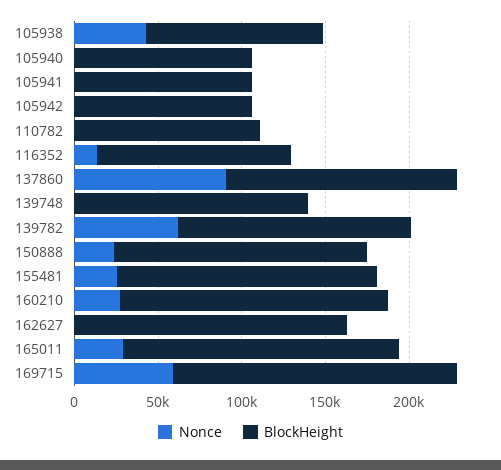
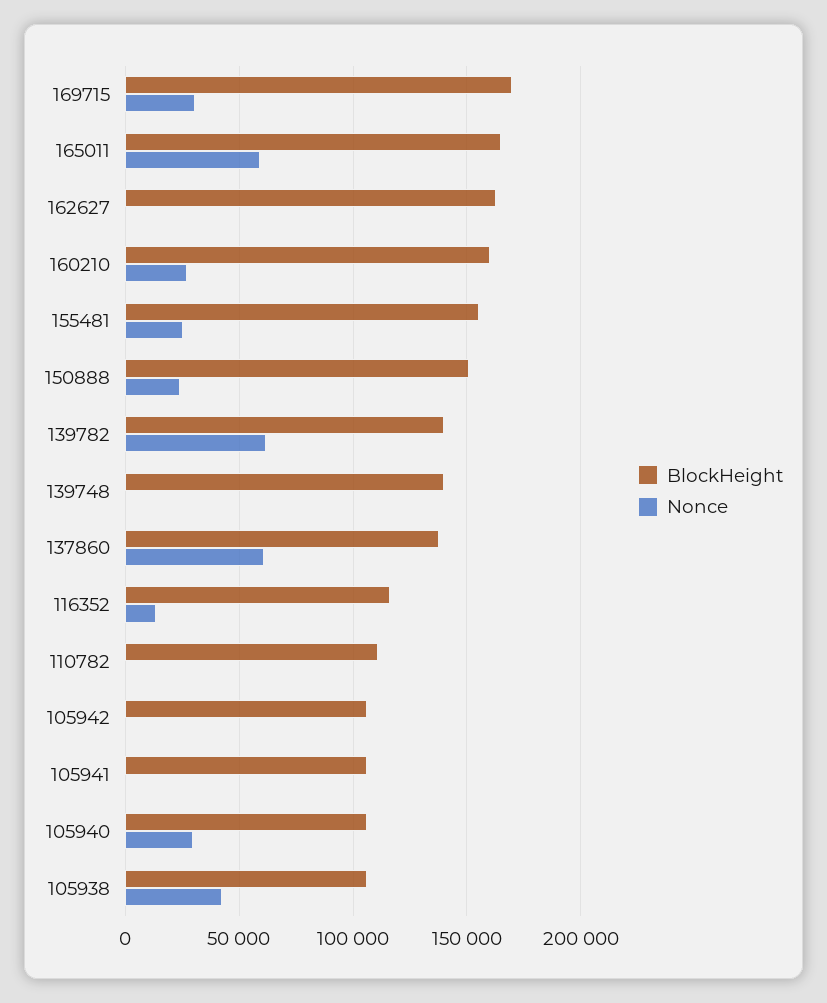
Nonce, 105940: 0 -> 30000
Nonce, 137860: 90000 -> 60000
Nonce, 165011: 30000 -> 60000
Nonce, 169715: 60000 -> 30000

